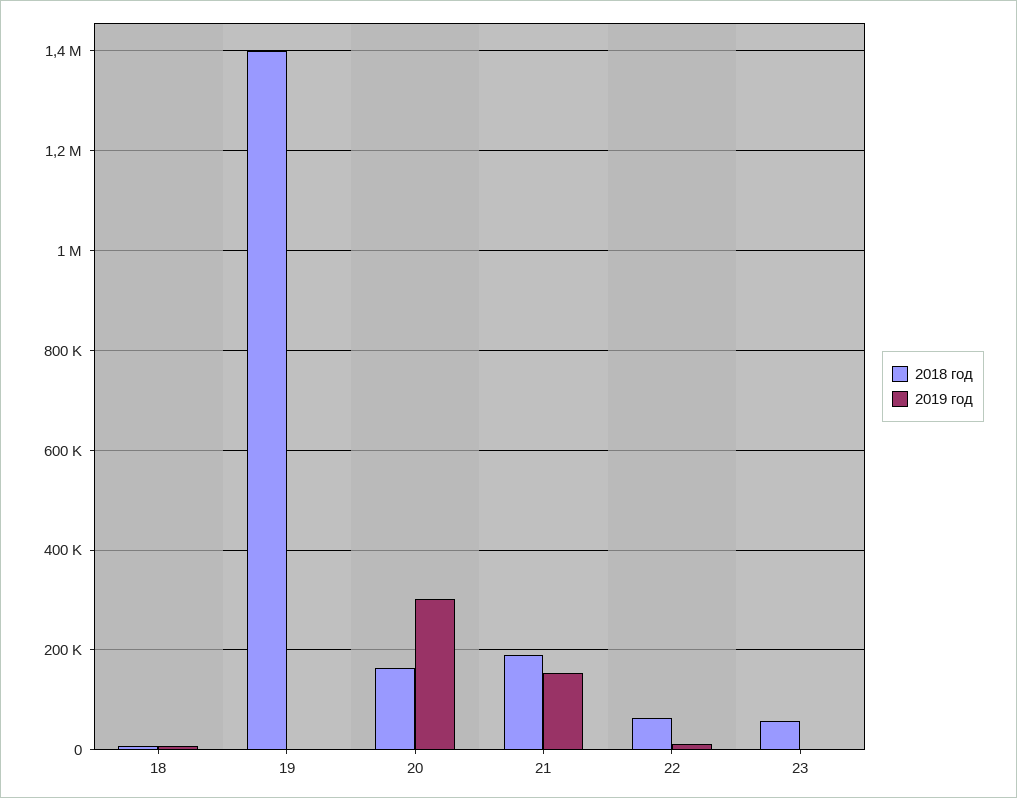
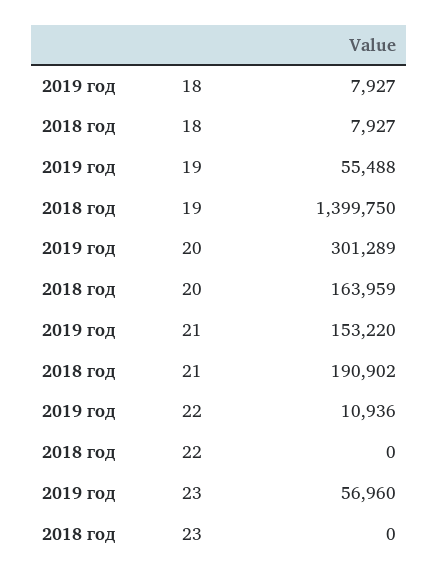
2019 год, 19: 0 -> 55488
2018 год, 22: 60000 -> 0
2018 год, 23: 60000 -> 0
2019 год, 23: 0 -> 56960

